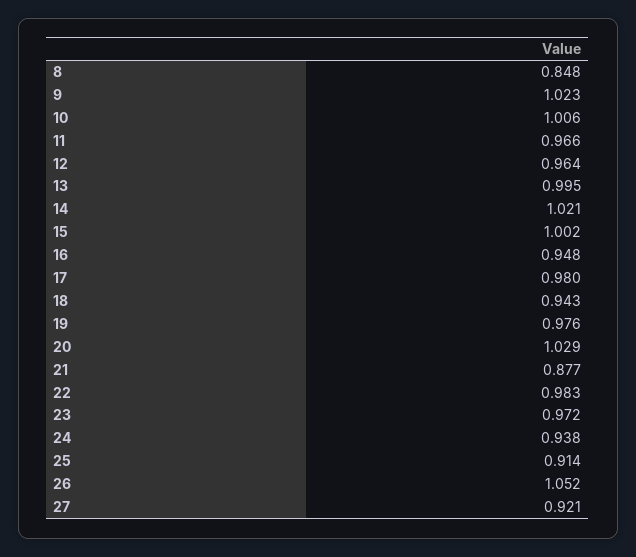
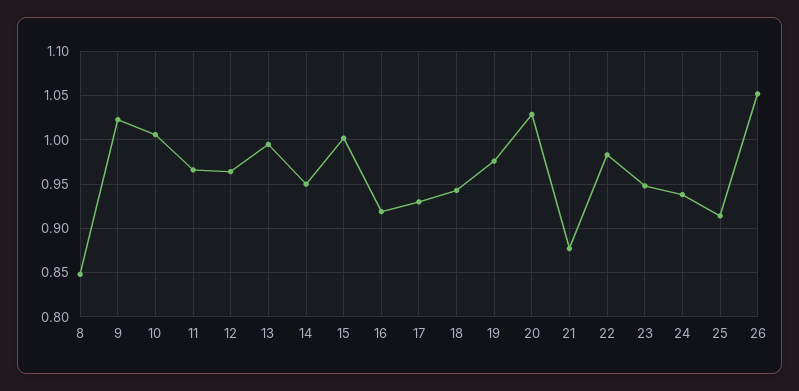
14: 1.021 -> 0.95
16: 0.948 -> 0.92
17: 0.98 -> 0.93
23: 0.972 -> 0.95
27: 0.921 -> none

